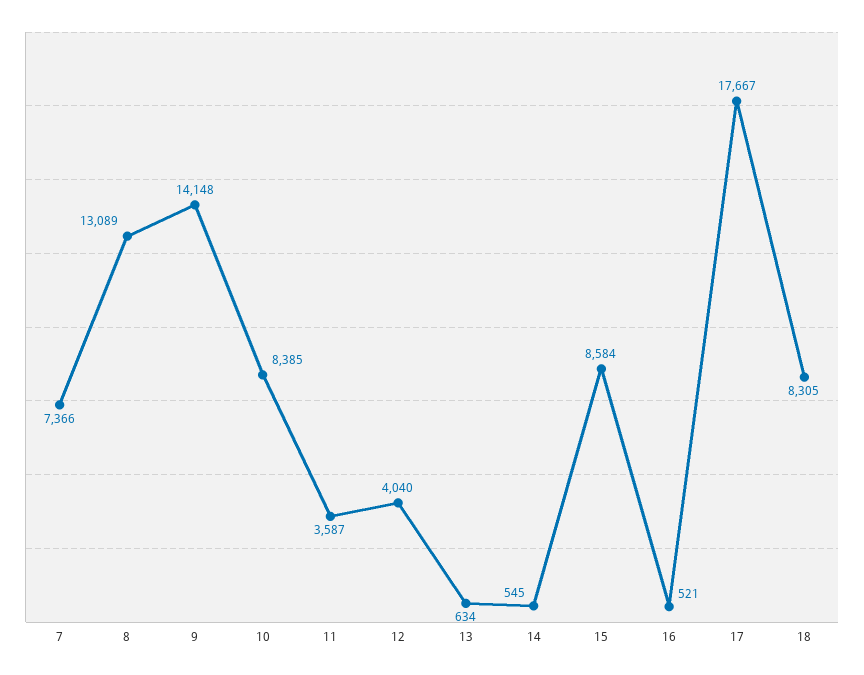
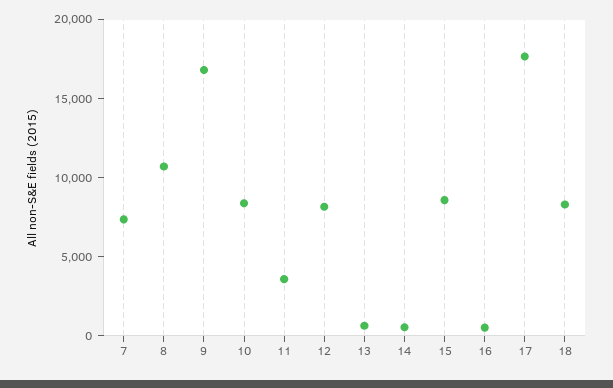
8: 13089 -> 11000
9: 14148 -> 17000
12: 4040 -> 8000

